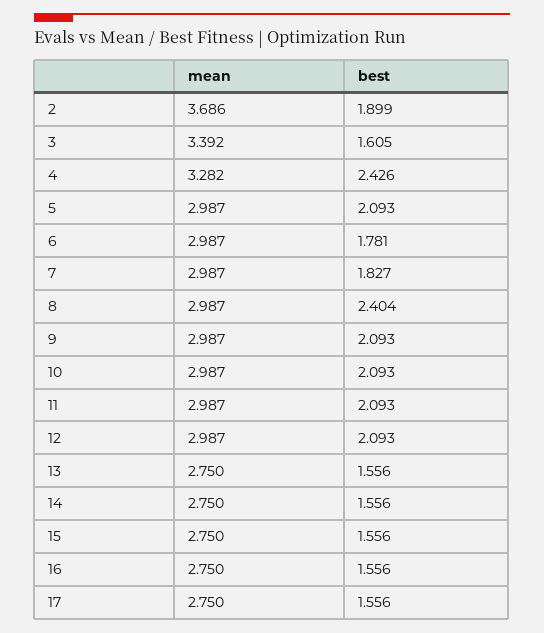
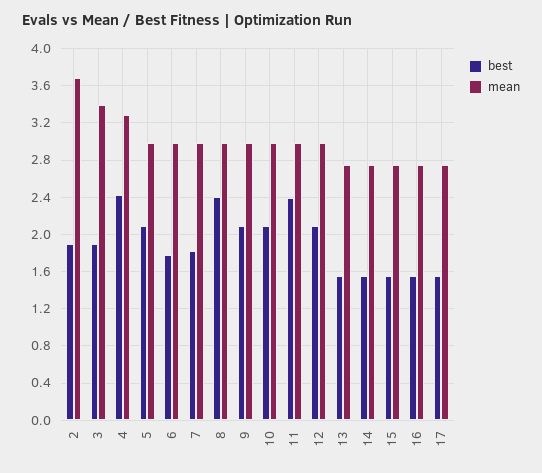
best, 3: 1.605 -> 1.9
best, 11: 2.093 -> 2.4

